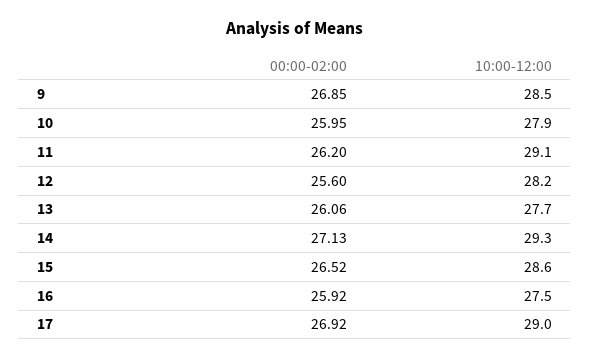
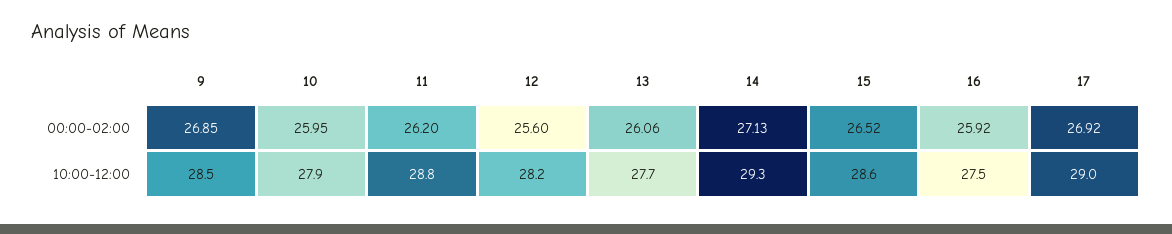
10:00-12:00, 11: 29.1 -> 28.8

